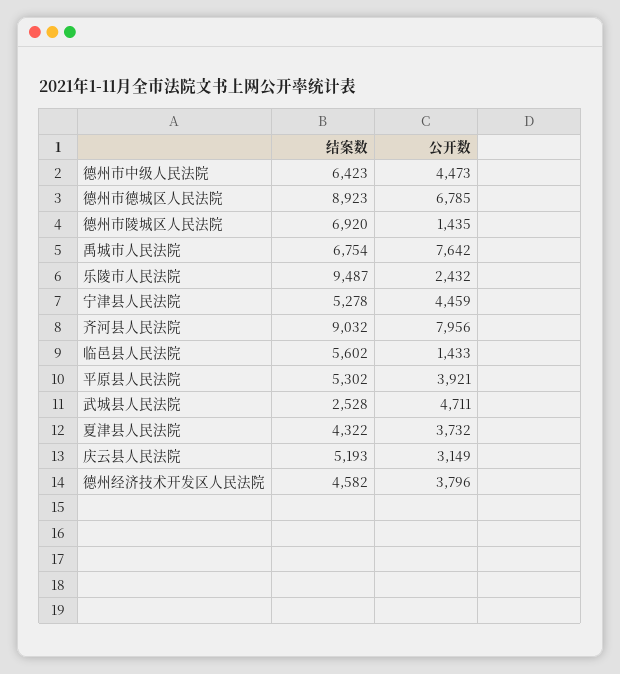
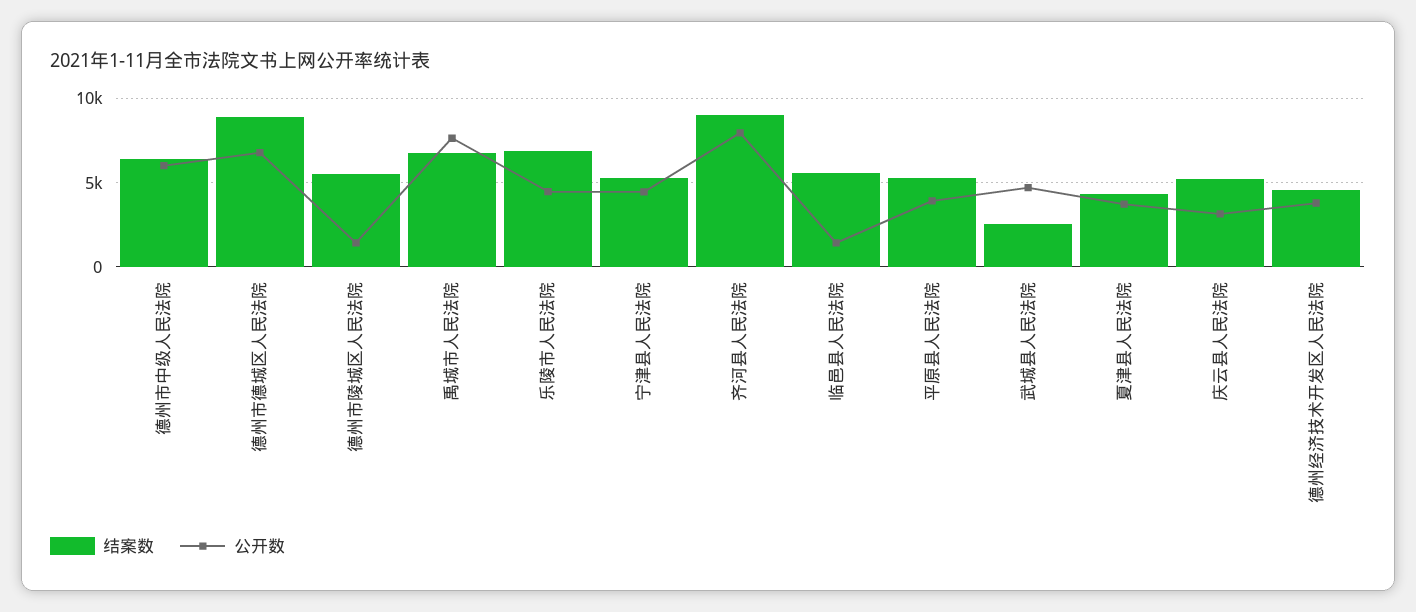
公开数, 德州市中级人民法院: 4473 -> 6000
结案数, 德州市陵城区人民法院: 6920 -> 5500
结案数, 乐陵市人民法院: 9487 -> 7000
公开数, 乐陵市人民法院: 2432 -> 4500

